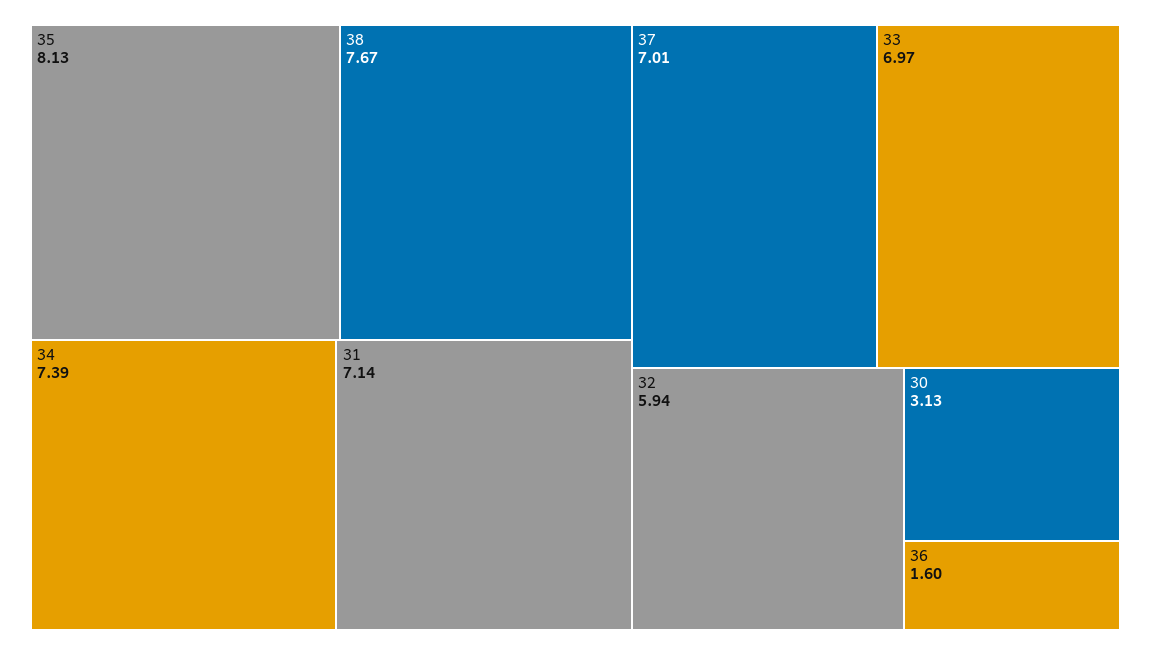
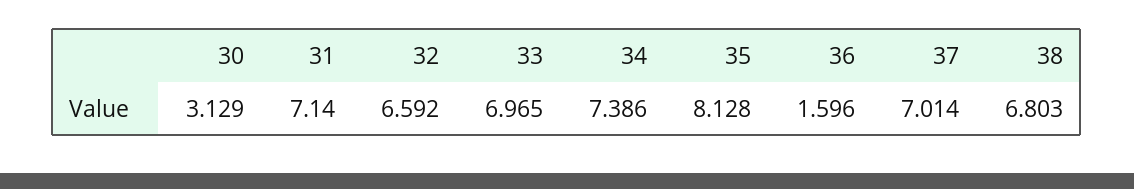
38: 7.67 -> 6.803
32: 5.94 -> 6.592

